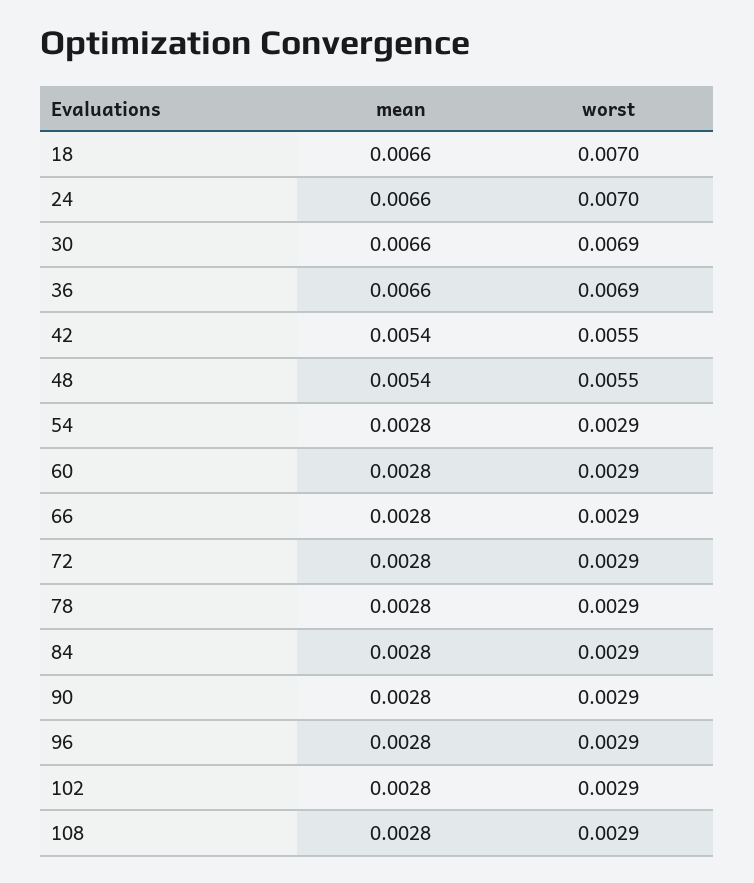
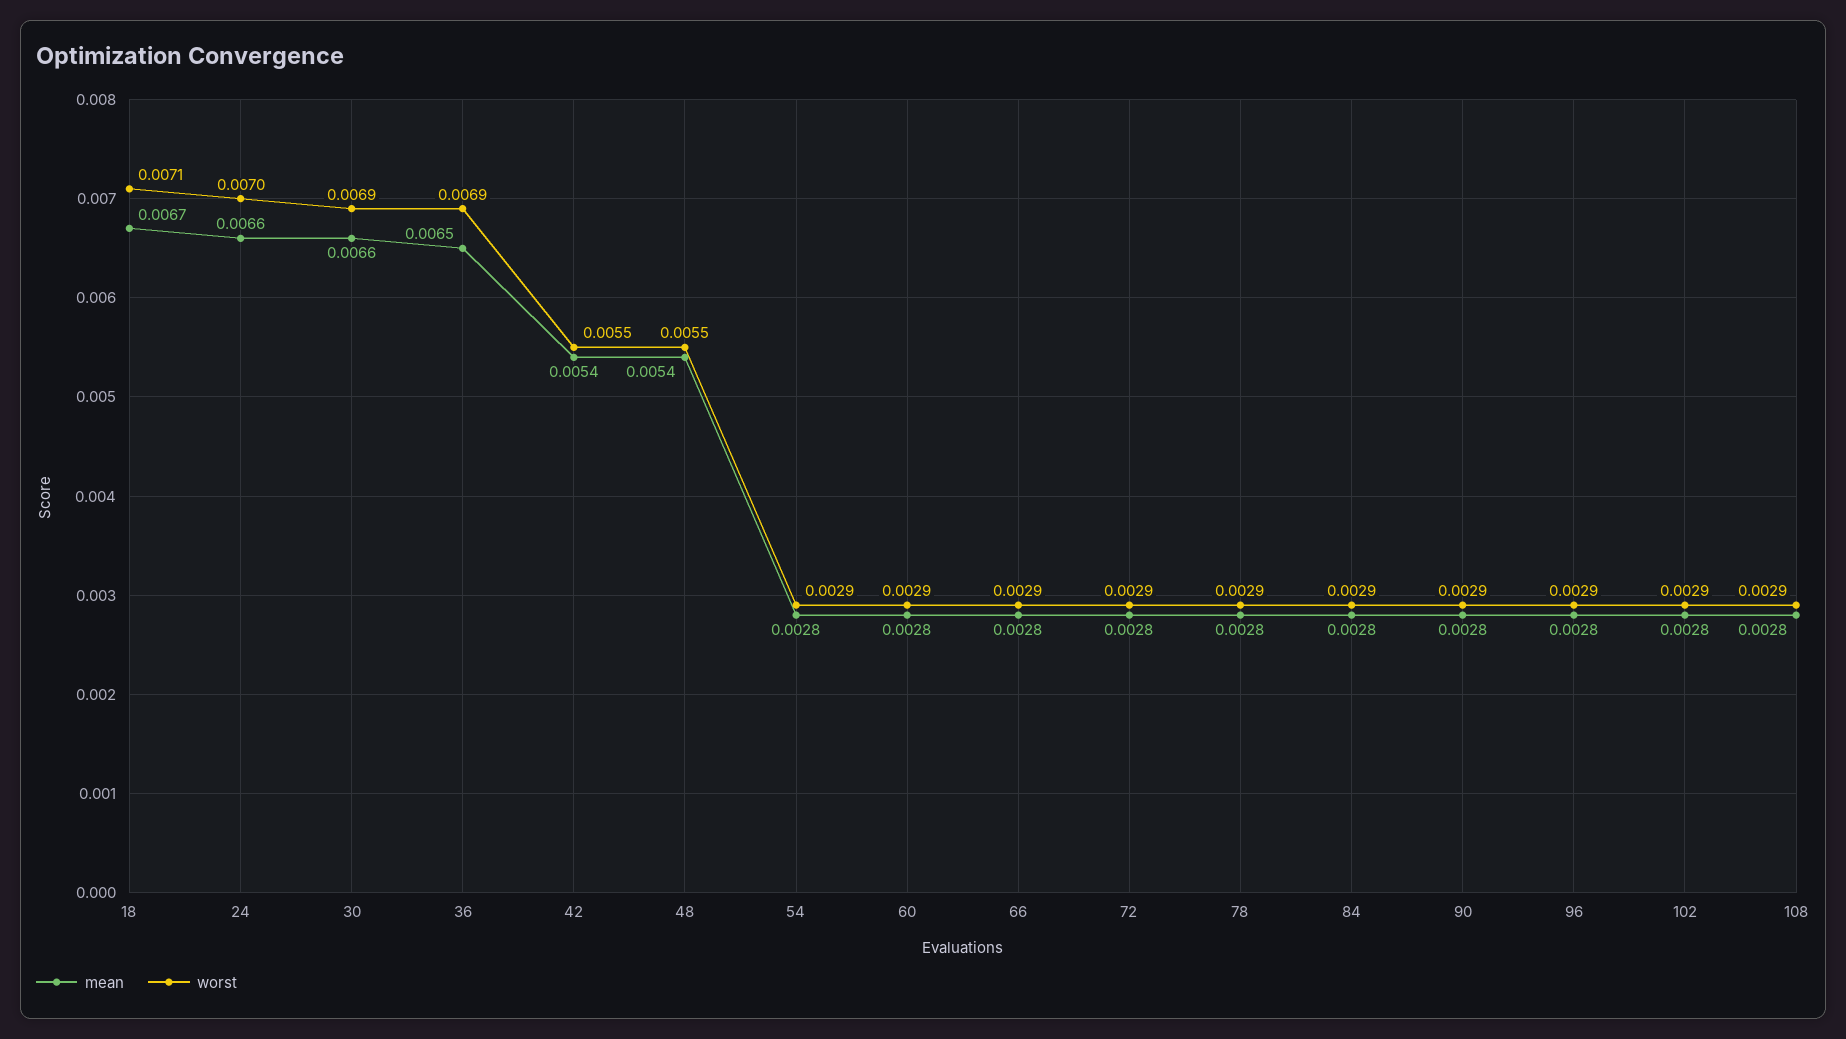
mean, 18: 0.0066 -> 0.0067
worst, 18: 0.007 -> 0.0071
mean, 36: 0.0066 -> 0.0065

